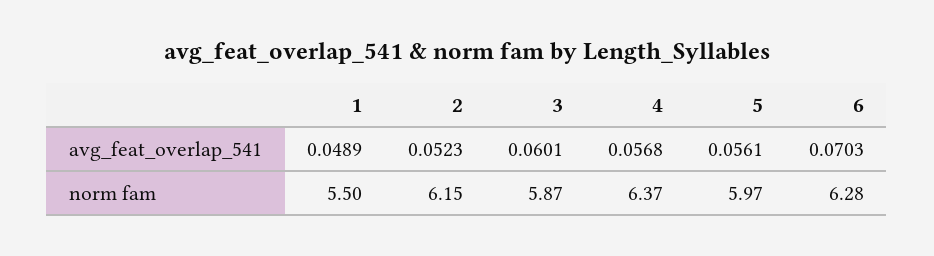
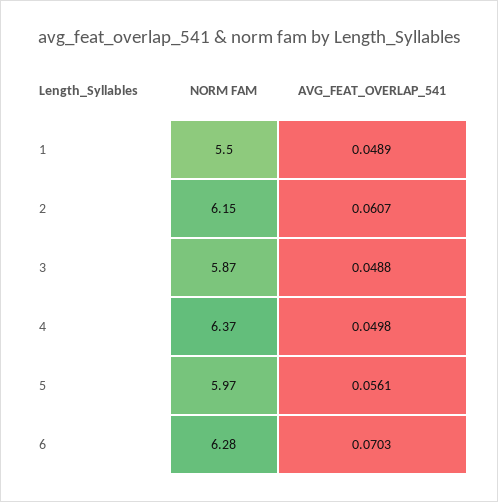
2, avg_feat_overlap_541: 0.0523 -> 0.0607
3, avg_feat_overlap_541: 0.0601 -> 0.0488
4, avg_feat_overlap_541: 0.0568 -> 0.0498

